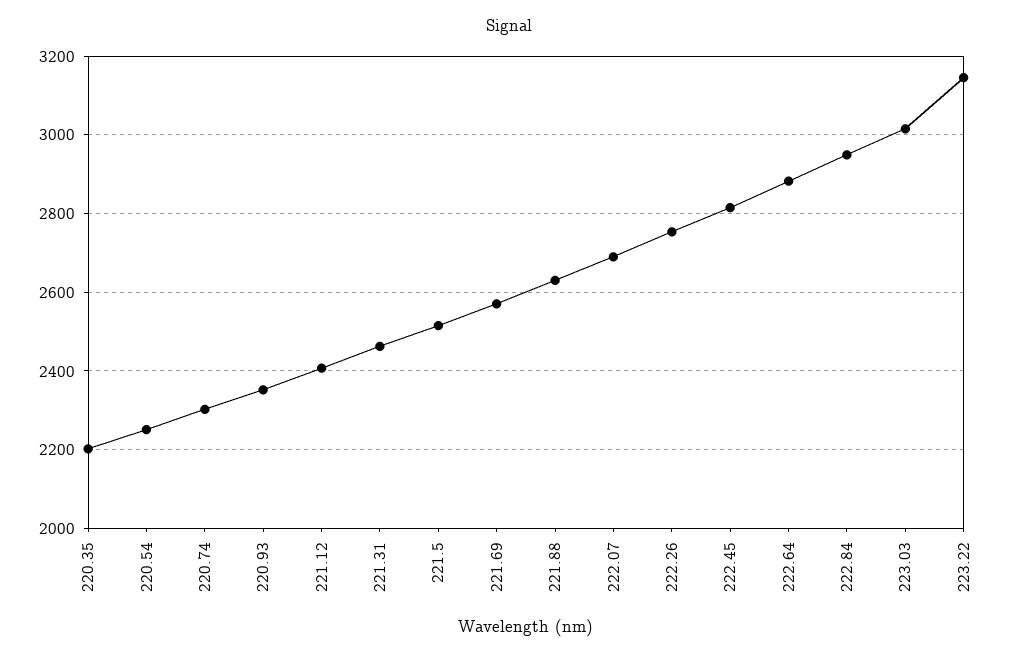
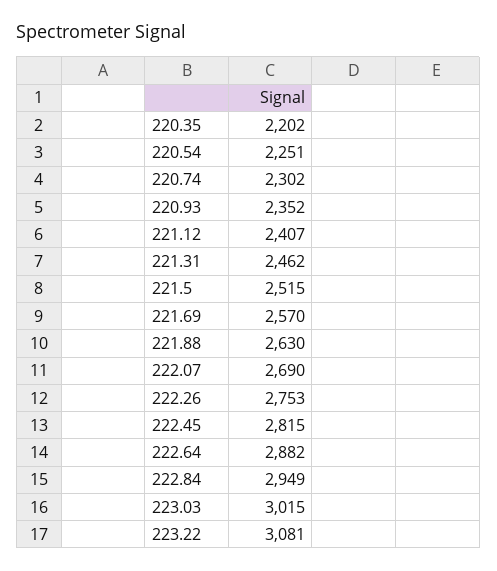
223.22: 3140 -> 3081

